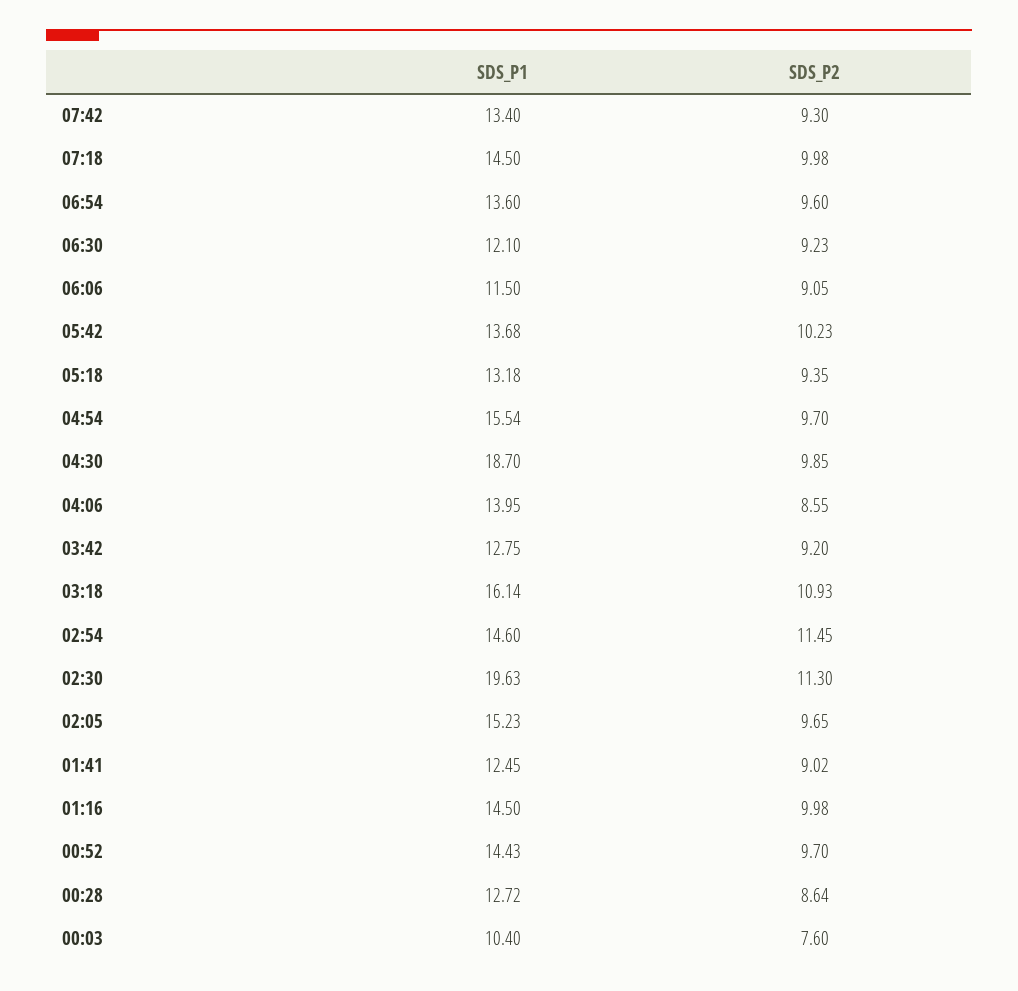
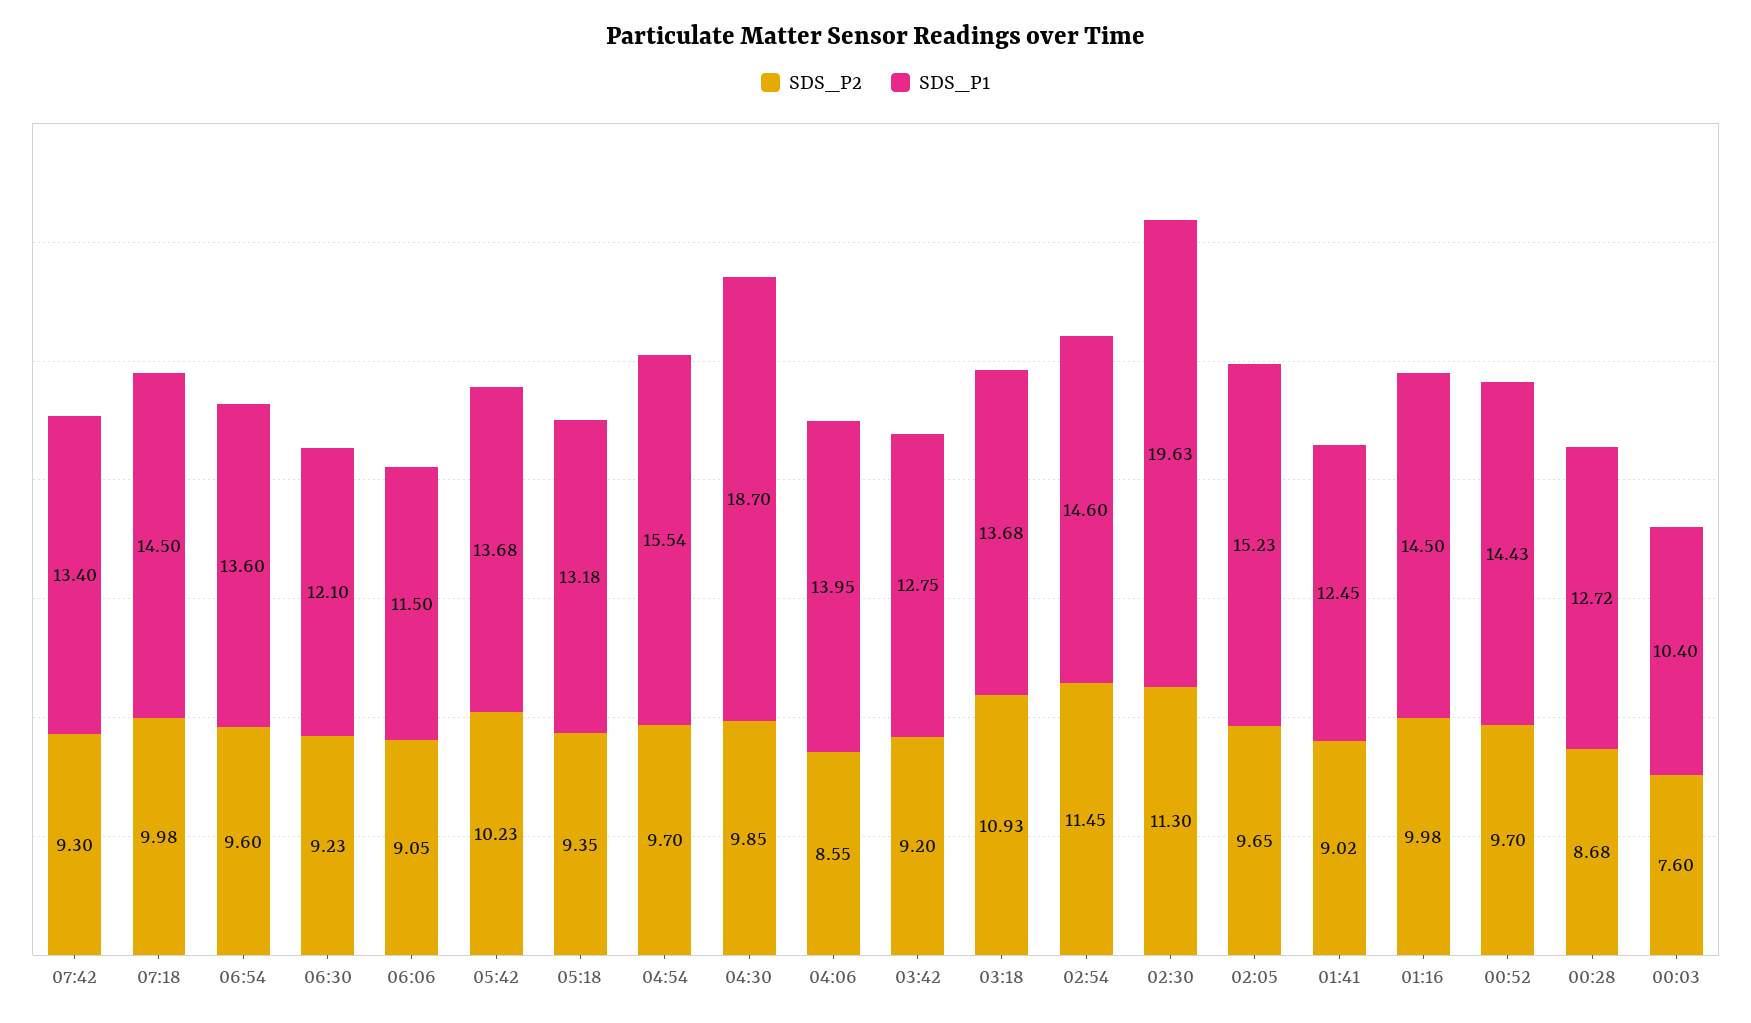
SDS_P1, 03:18: 16.14 -> 13.68
SDS_P2, 00:28: 8.64 -> 8.68

